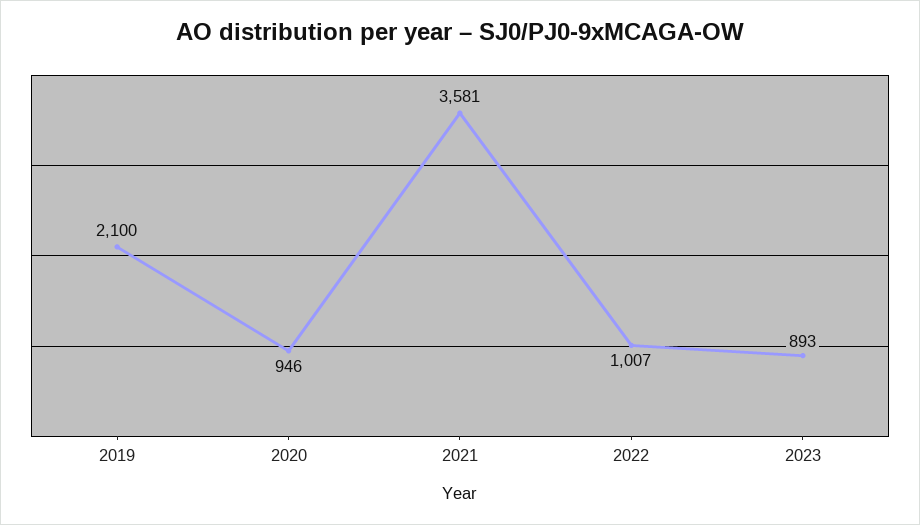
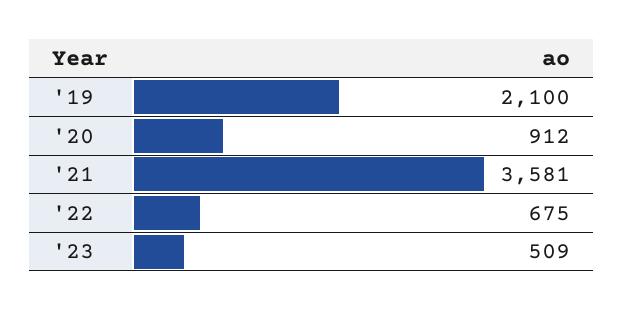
2020: 946 -> 912
2022: 1007 -> 675
2023: 893 -> 509

